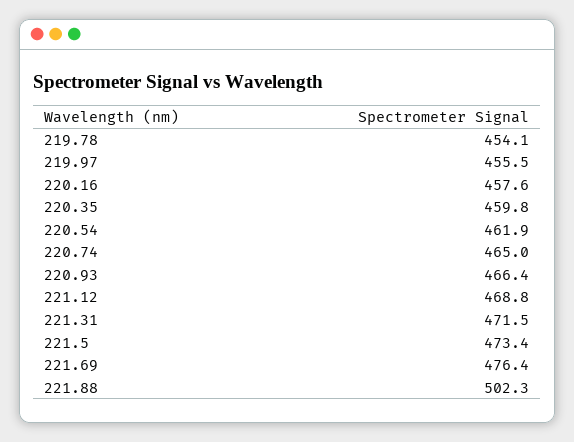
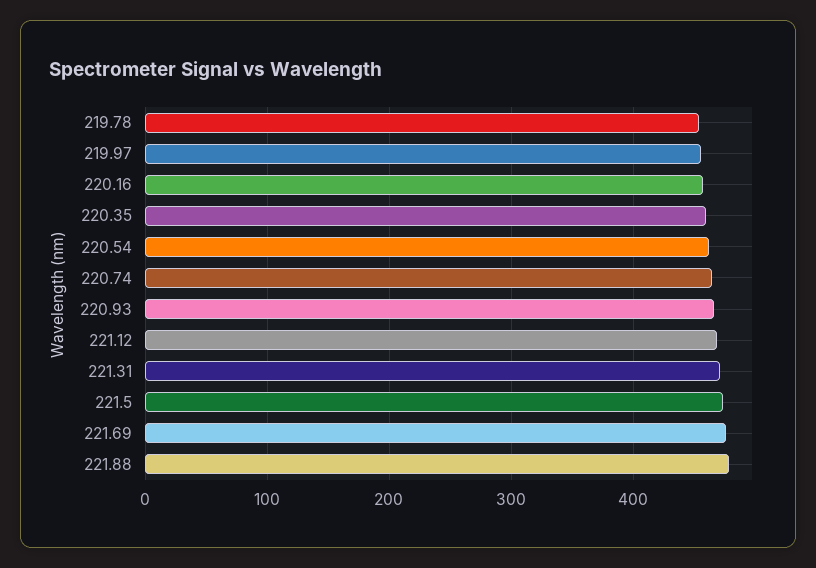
221.88: 502.3 -> 480

